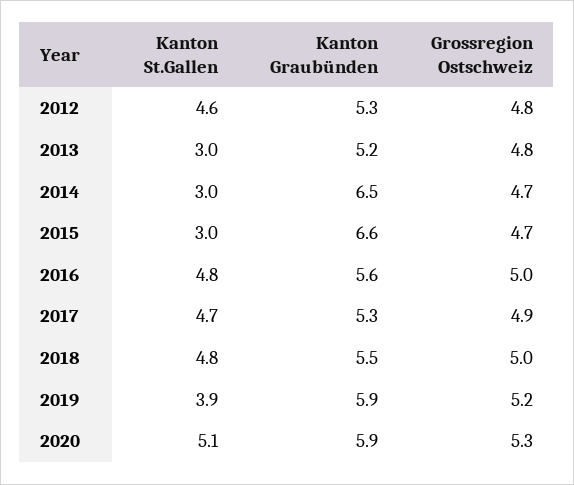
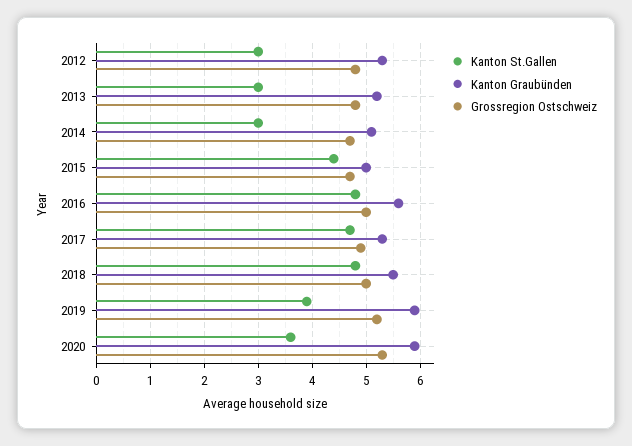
Kanton St.Gallen, 2012: 4.6 -> 3
Kanton Graubünden, 2014: 6.5 -> 5
Kanton St.Gallen, 2015: 3 -> 4.5
Kanton Graubünden, 2015: 6.6 -> 5
Kanton St.Gallen, 2020: 5.1 -> 3.5

